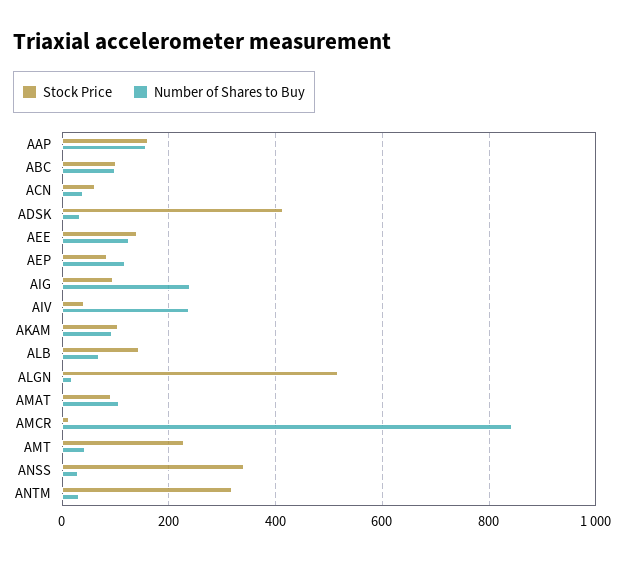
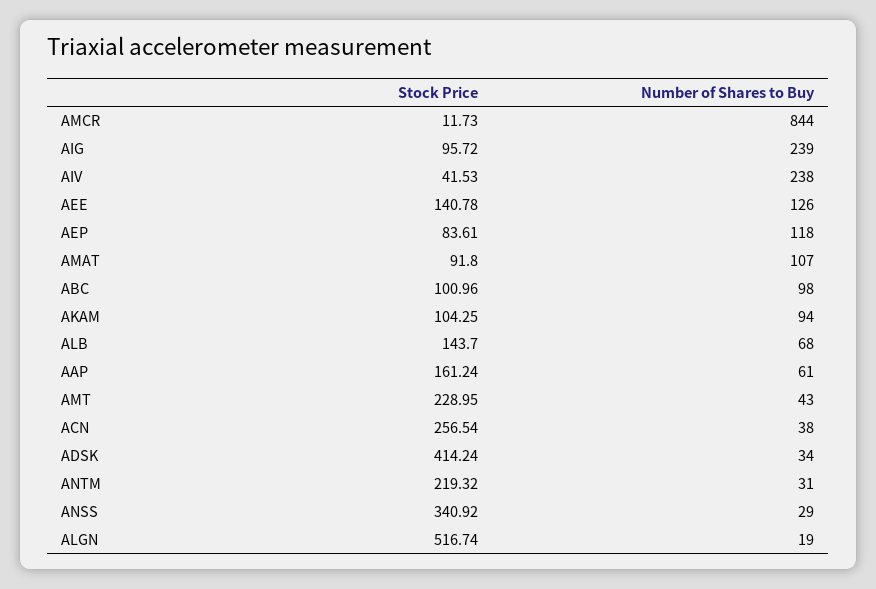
Number of Shares to Buy, AAP: 160 -> 61
Stock Price, ACN: 60 -> 256.54
Stock Price, ANTM: 320 -> 219.32

